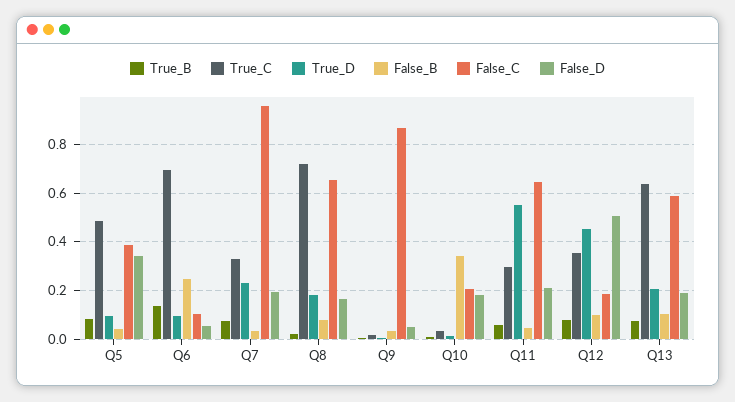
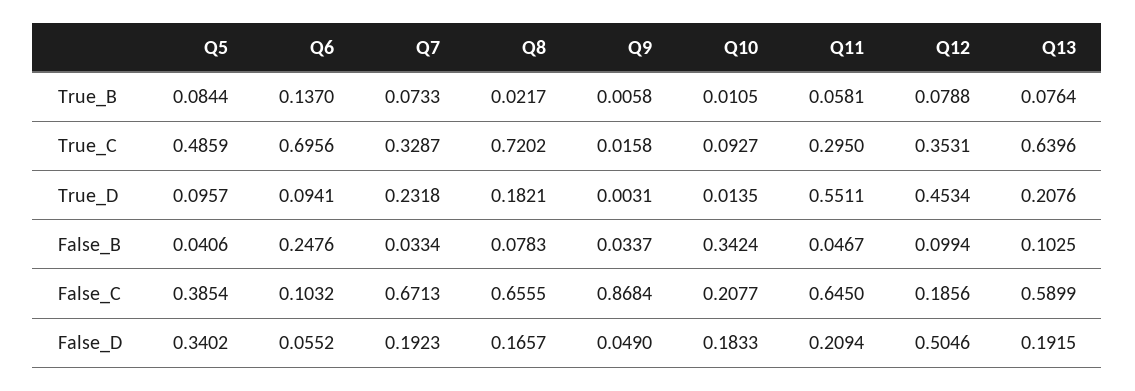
False_C, Q7: 0.95 -> 0.6713
True_C, Q10: 0.025 -> 0.0927

